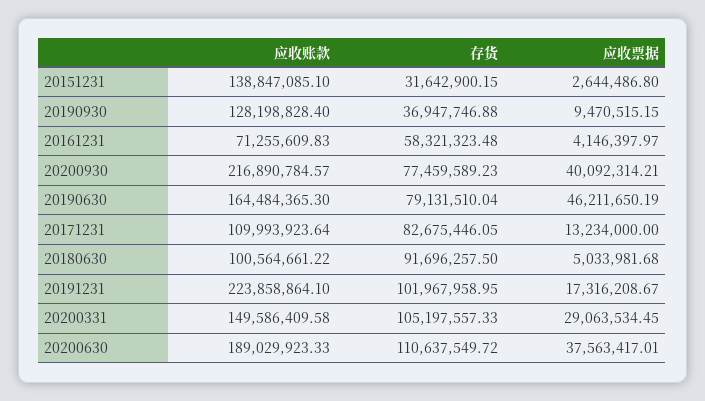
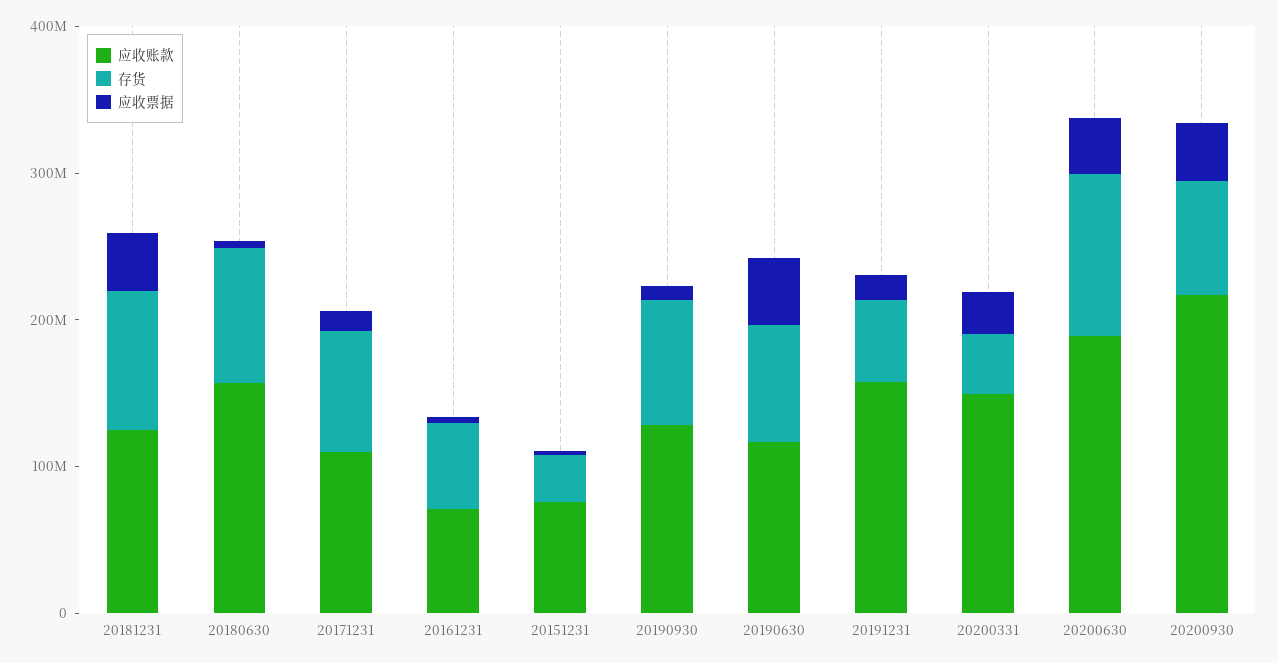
应收账款, 20151231: 138847085.1 -> 80000000
存货, 20190930: 36947746.88 -> 80000000
应收账款, 20190630: 164484365.3 -> 120000000
应收账款, 20180630: 100564661.22 -> 160000000
应收账款, 20191231: 223858864.1 -> 160000000
存货, 20191231: 101967958.95 -> 60000000
存货, 20200331: 105197557.33 -> 40000000
应收账款, 20181231: none -> 120000000
存货, 20181231: none -> 100000000
应收票据, 20181231: none -> 40000000

